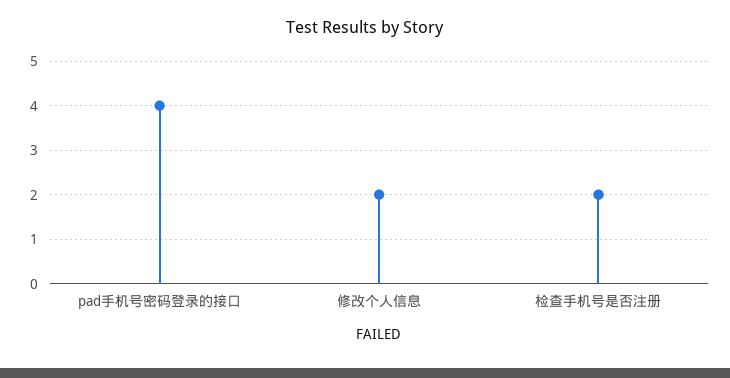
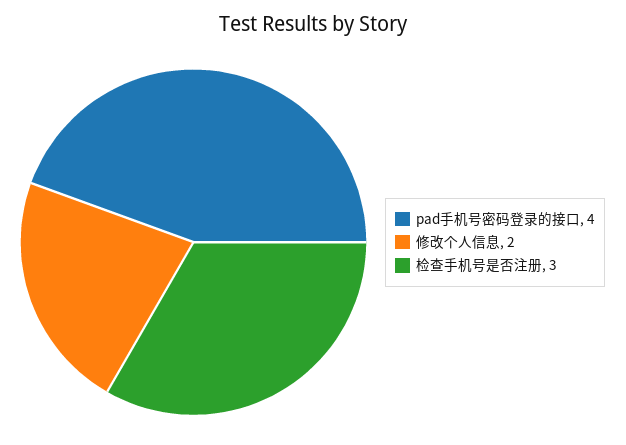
检查手机号是否注册: 2 -> 3

